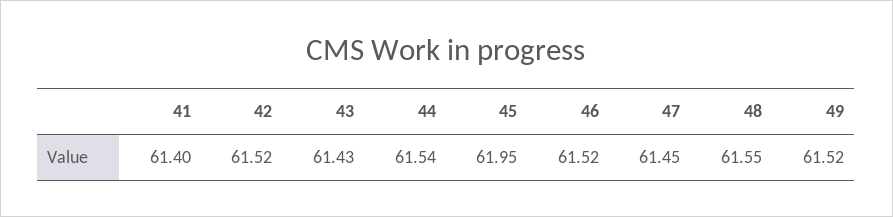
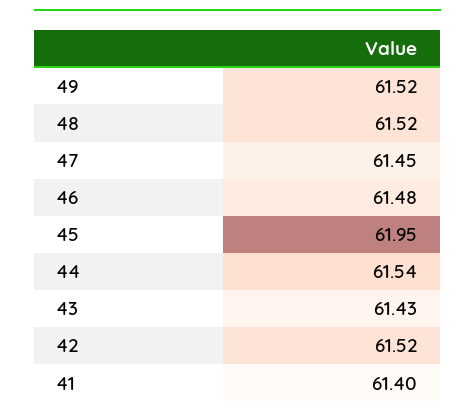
46: 61.52 -> 61.48
48: 61.55 -> 61.52

